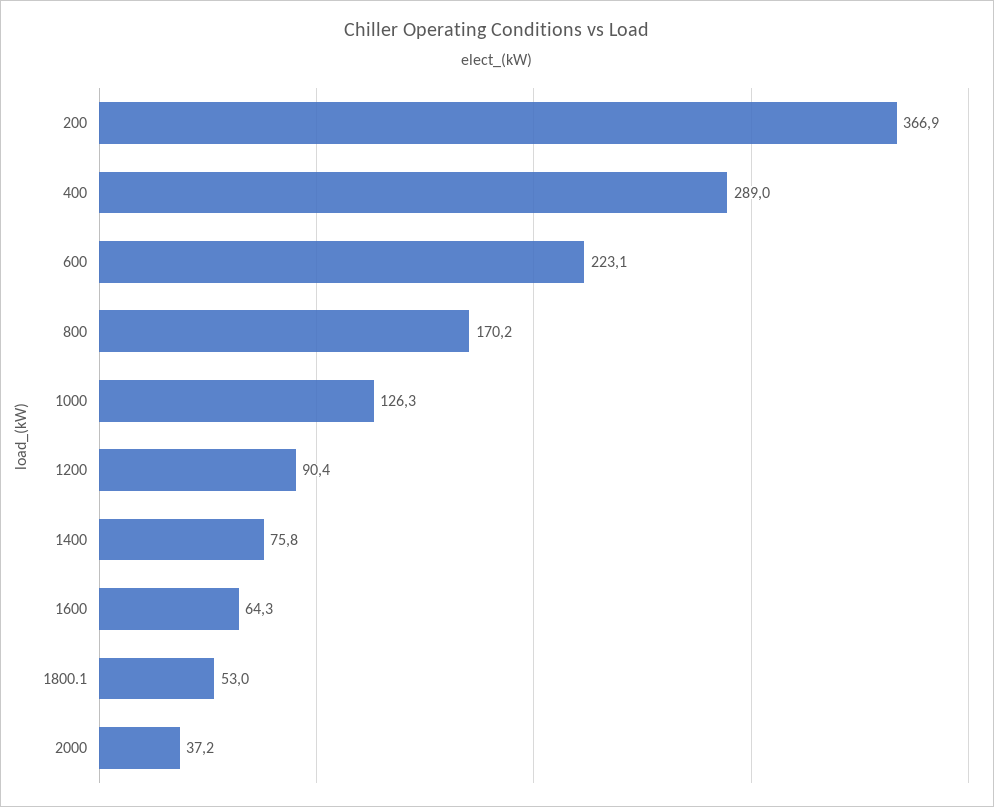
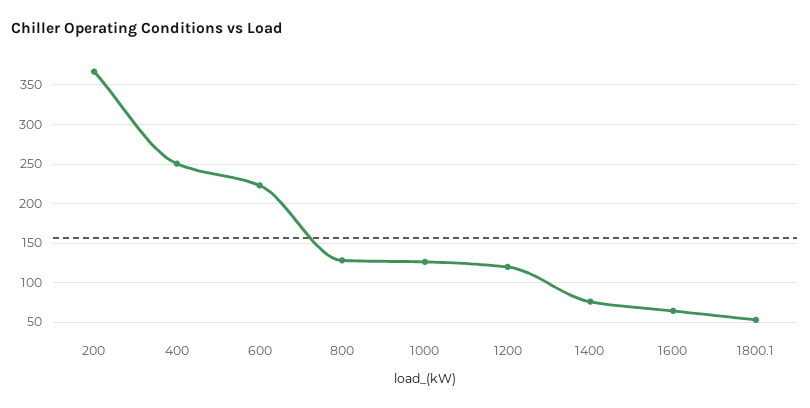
400: 289 -> 250
800: 170.2 -> 130
1200: 90.4 -> 120
2000: 37.2 -> none

